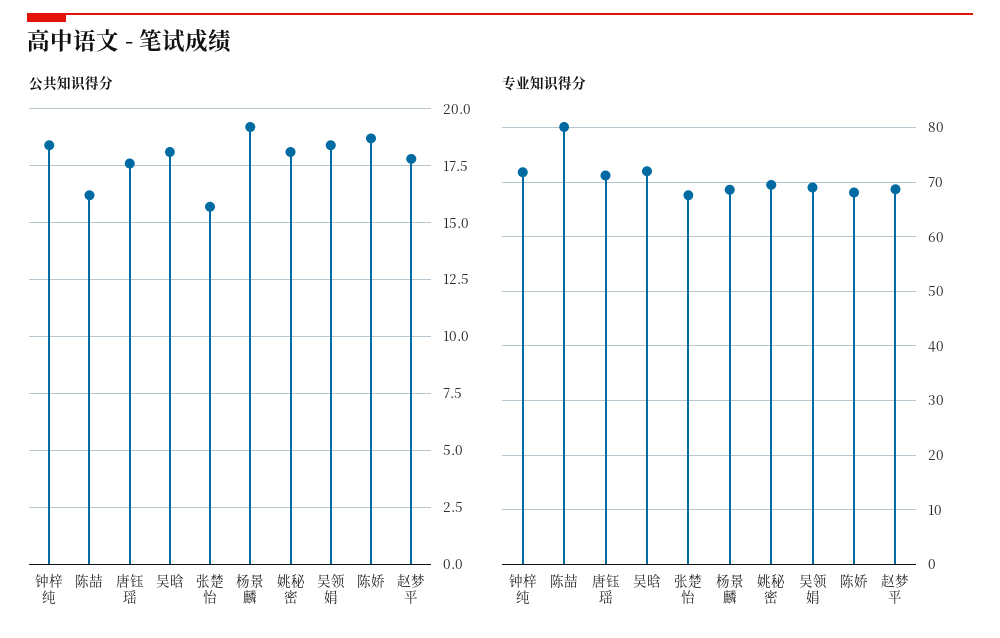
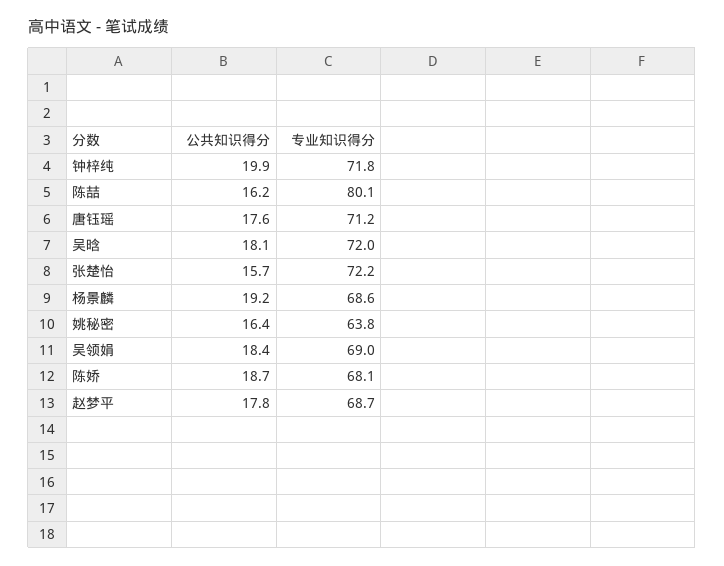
公共知识得分, 钟梓纯: 18.5 -> 19.9
公共知识得分, 姚秘密: 18 -> 16.4
专业知识得分, 张楚怡: 68 -> 72.2
专业知识得分, 姚秘密: 70 -> 63.8

